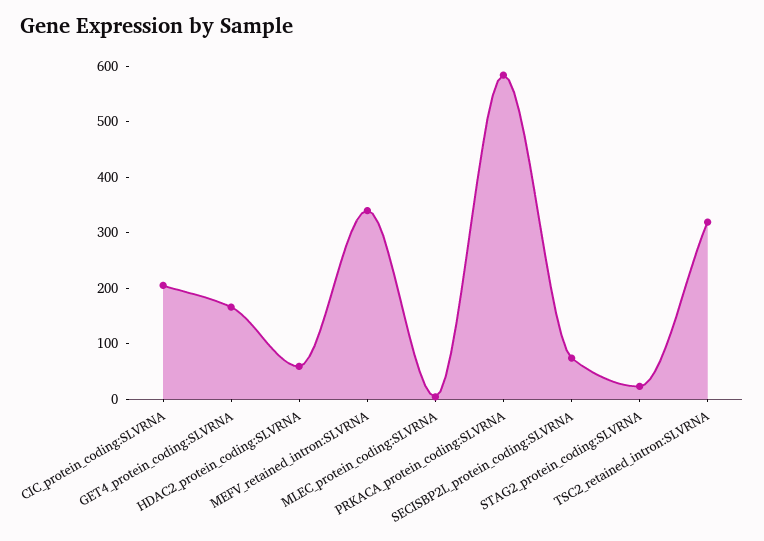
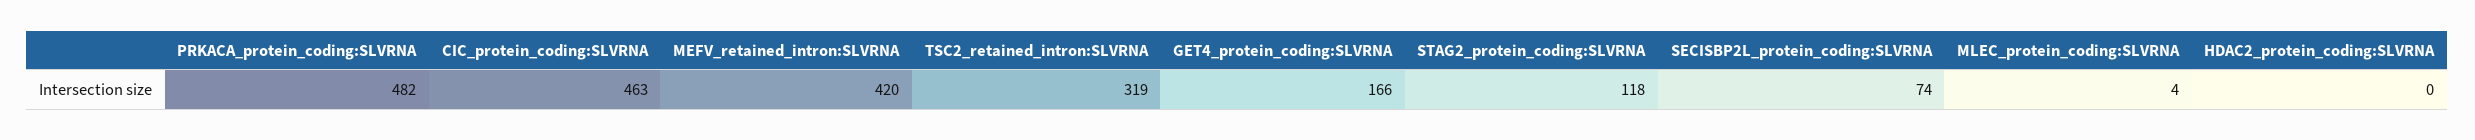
CIC_protein_coding:SLVRNA: 200 -> 463
HDAC2_protein_coding:SLVRNA: 60 -> 0
MEFV_retained_intron:SLVRNA: 340 -> 420
PRKACA_protein_coding:SLVRNA: 580 -> 482
STAG2_protein_coding:SLVRNA: 20 -> 118

